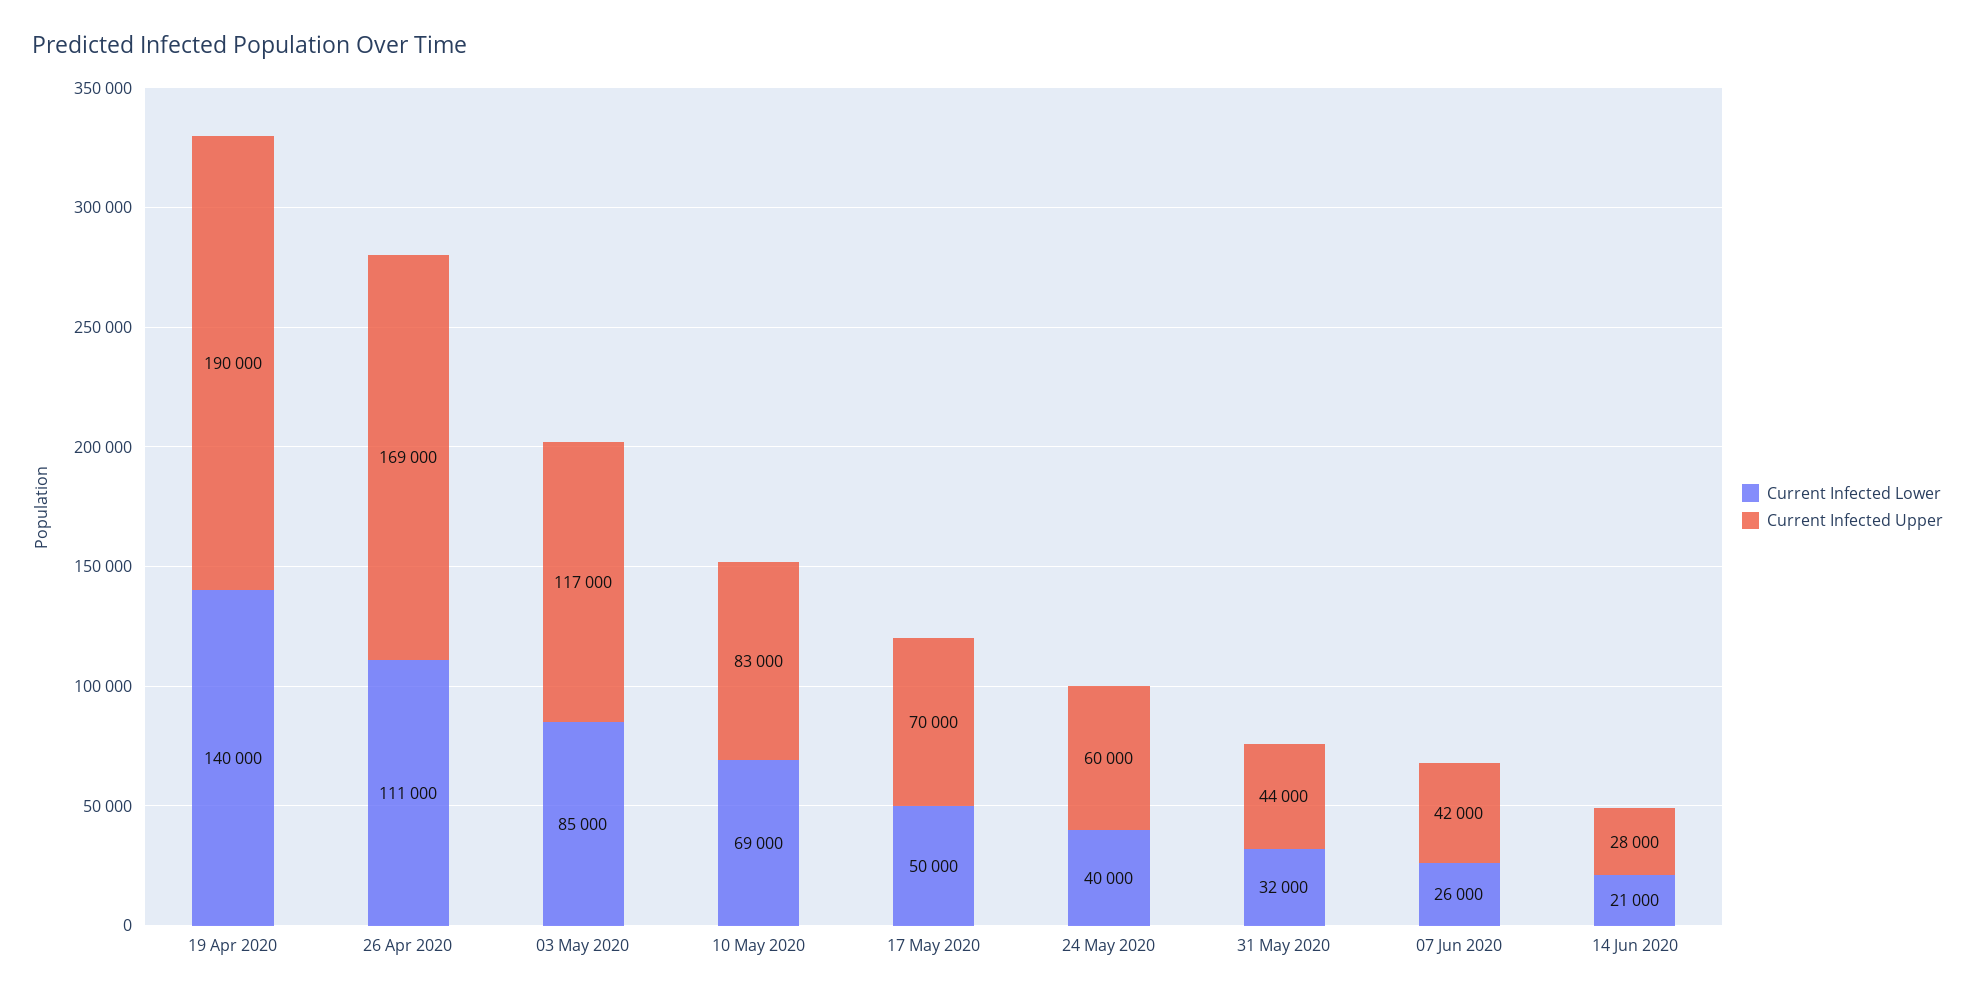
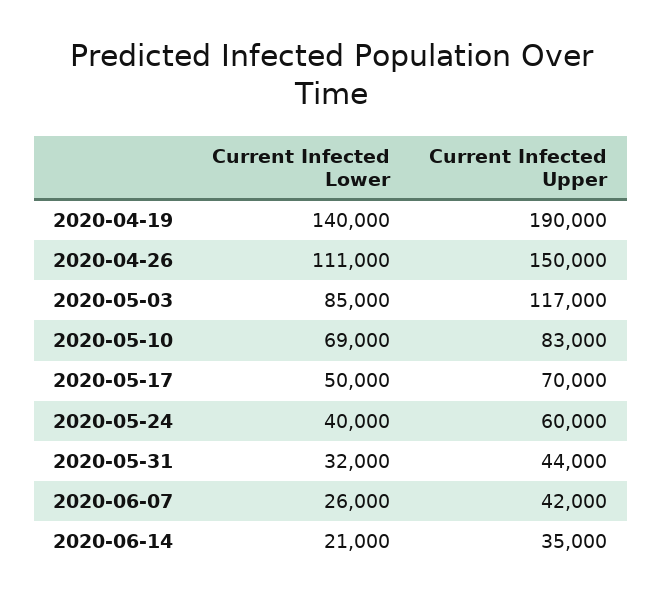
Current Infected Upper, 26 Apr 2020: 169000 -> 150000
Current Infected Upper, 14 Jun 2020: 28000 -> 35000

